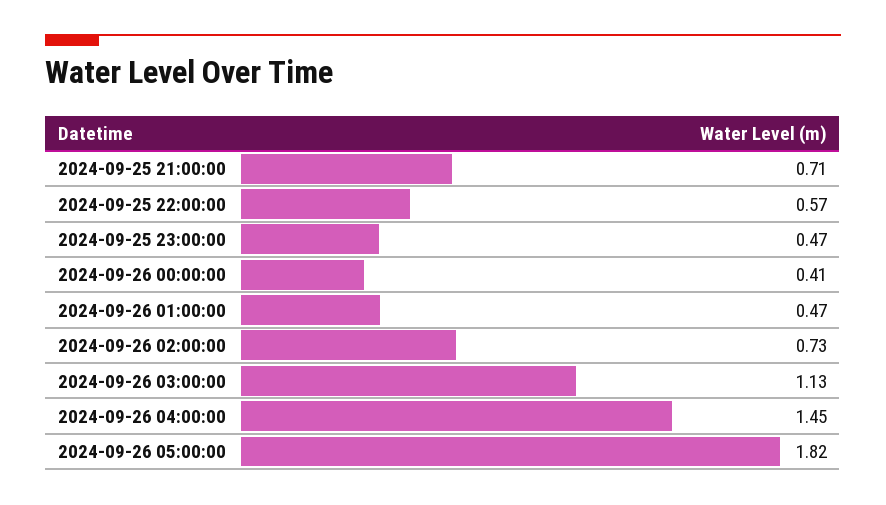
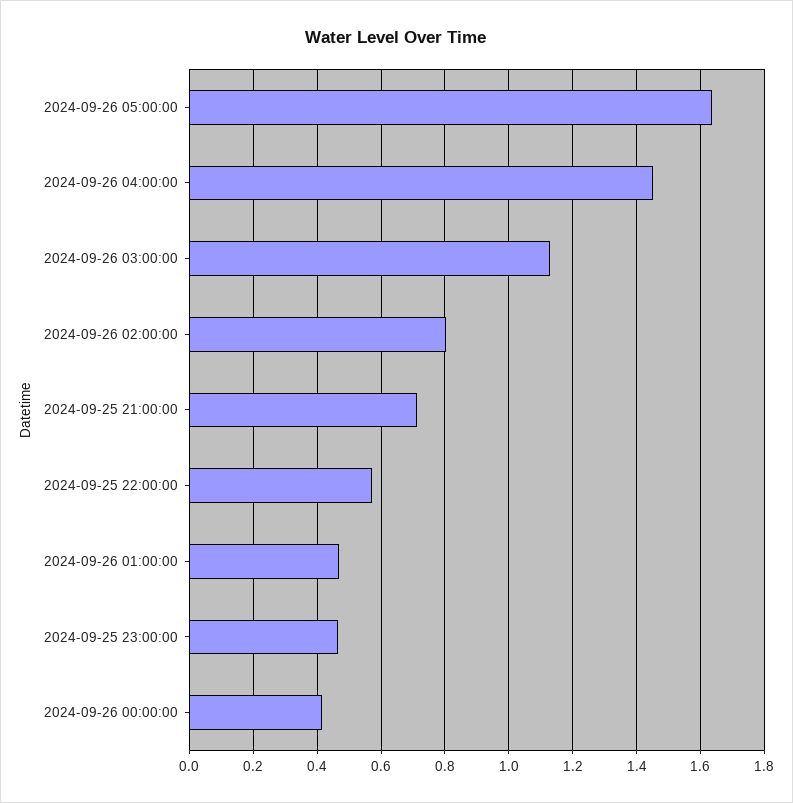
2024-09-26 02:00:00: 0.73 -> 0.8
2024-09-26 05:00:00: 1.82 -> 1.64

